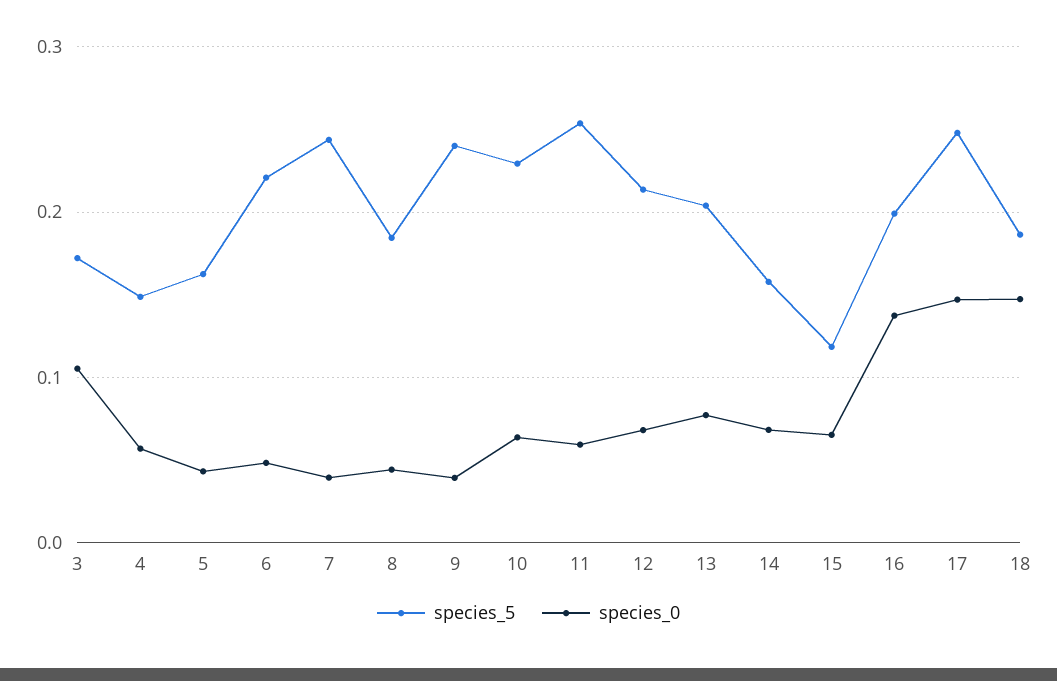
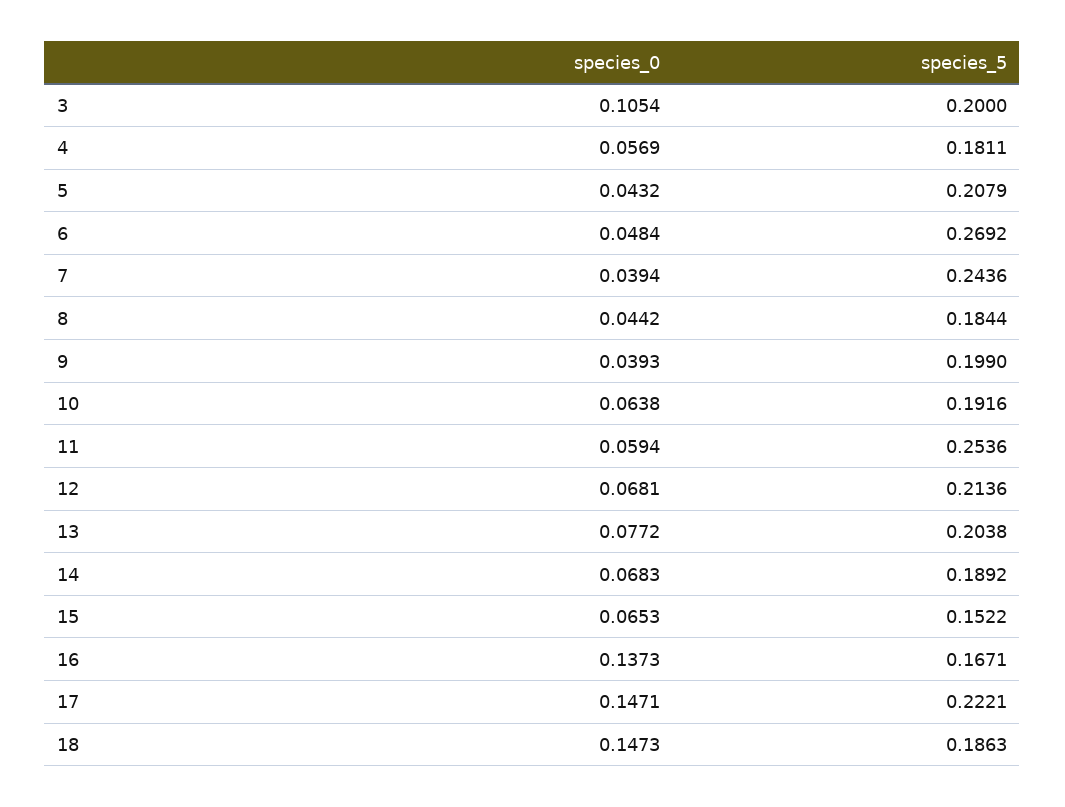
species_5, 3: 0.17 -> 0.2
species_5, 4: 0.15 -> 0.1811
species_5, 5: 0.16 -> 0.2079
species_5, 6: 0.22 -> 0.2692
species_5, 9: 0.24 -> 0.199
species_5, 10: 0.23 -> 0.1916
species_5, 14: 0.16 -> 0.1892
species_5, 15: 0.12 -> 0.1522
species_5, 16: 0.2 -> 0.1671
species_5, 17: 0.25 -> 0.2221

